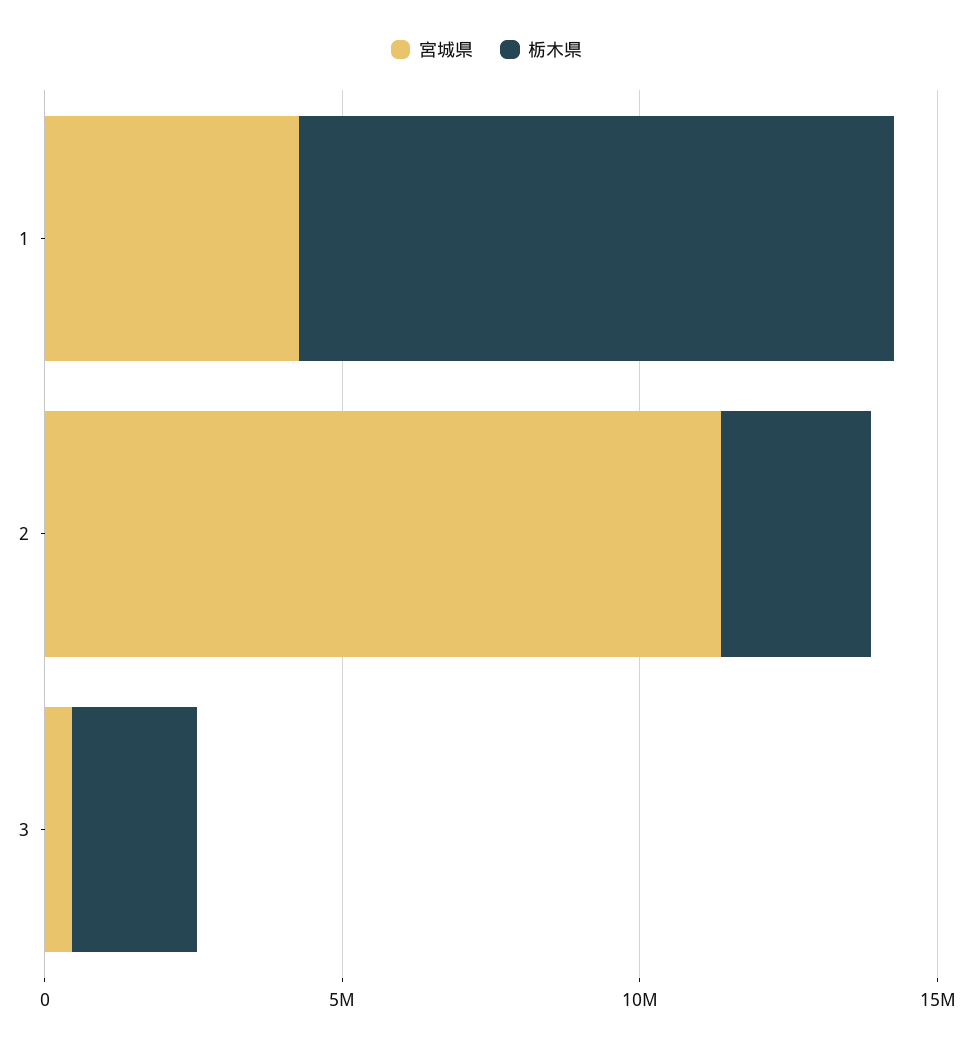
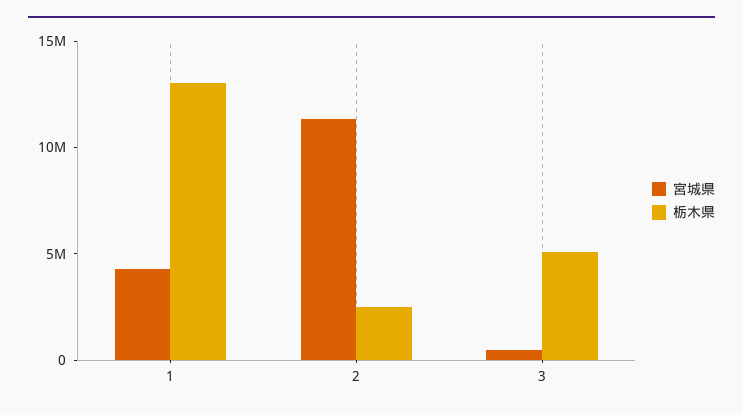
栃木県, 1: 10000000 -> 13000000
栃木県, 3: 2000000 -> 5000000

